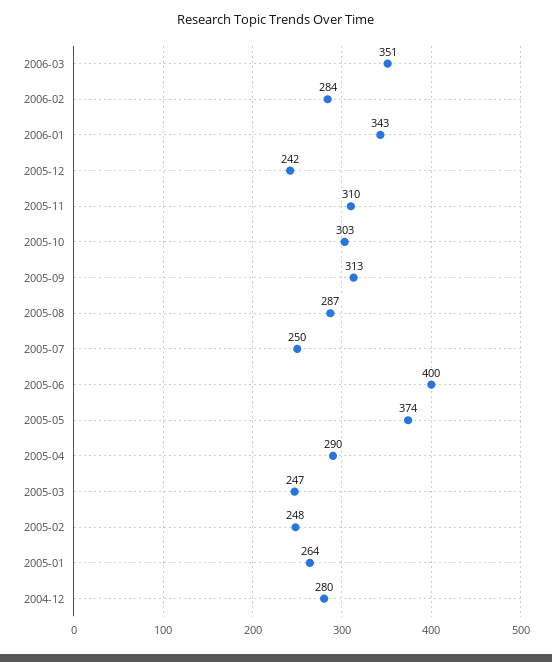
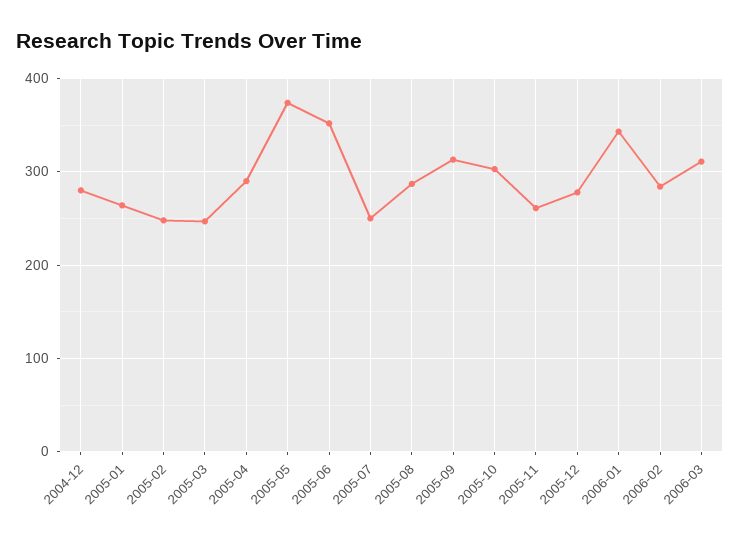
2006-03: 351 -> 310
2005-12: 242 -> 280
2005-11: 310 -> 260
2005-06: 400 -> 350

